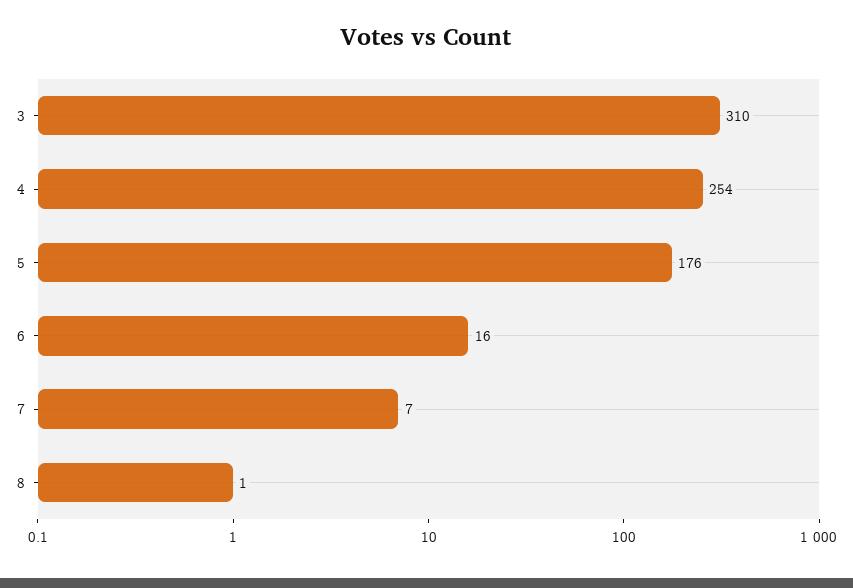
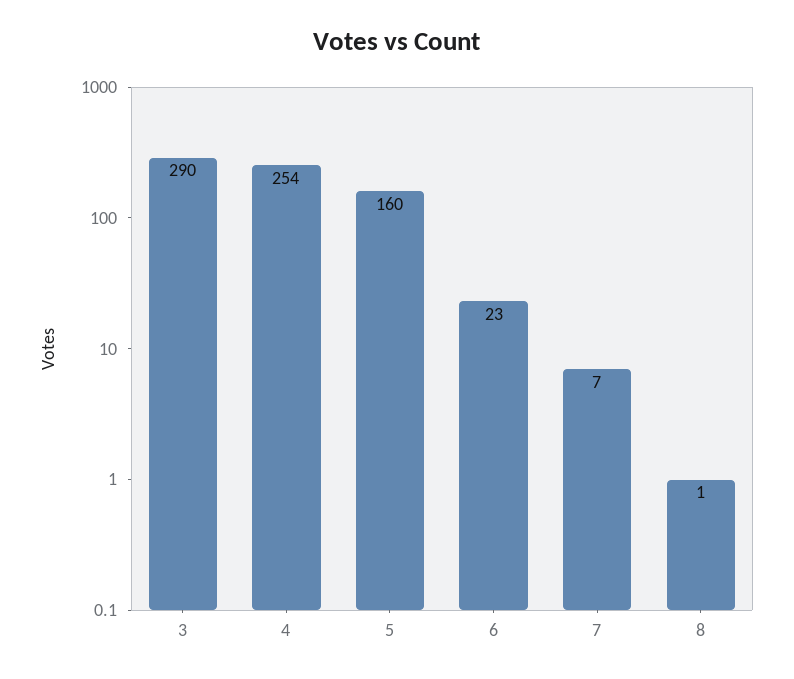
3: 310 -> 290
5: 176 -> 160
6: 16 -> 23

